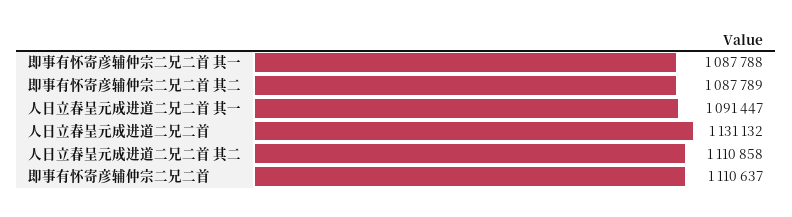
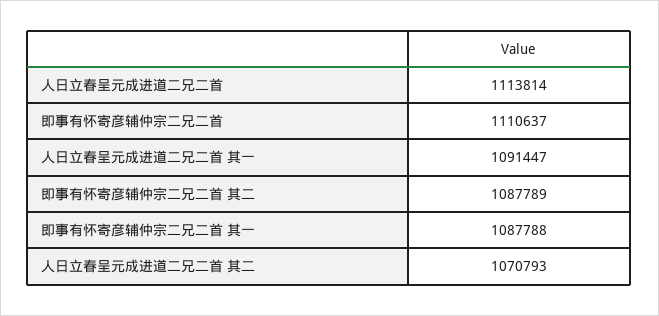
人日立春呈元成进道二兄二首: 1131132 -> 1113814
人日立春呈元成进道二兄二首 其二: 1110858 -> 1070793

